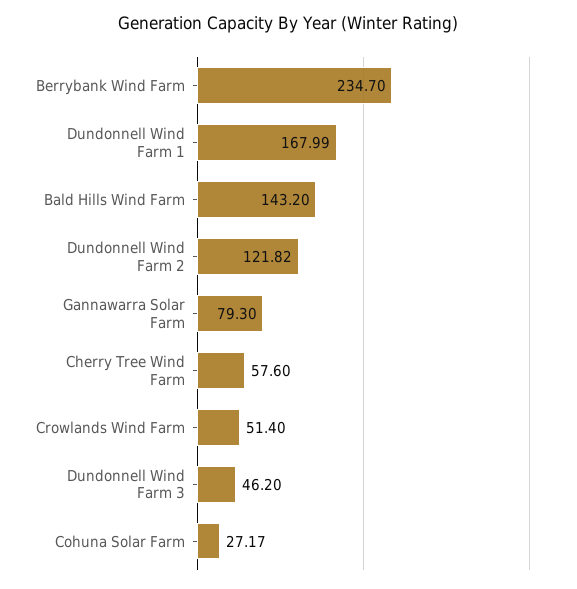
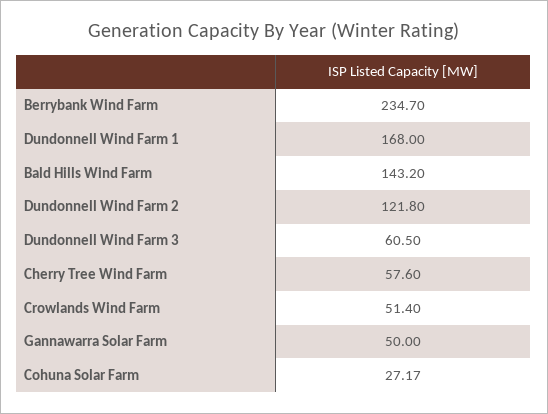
Dundonnell Wind Farm 1: 167.99 -> 168
Dundonnell Wind Farm 2: 121.82 -> 121.8
Gannawarra Solar Farm: 79.3 -> 50
Dundonnell Wind Farm 3: 46.2 -> 60.5

